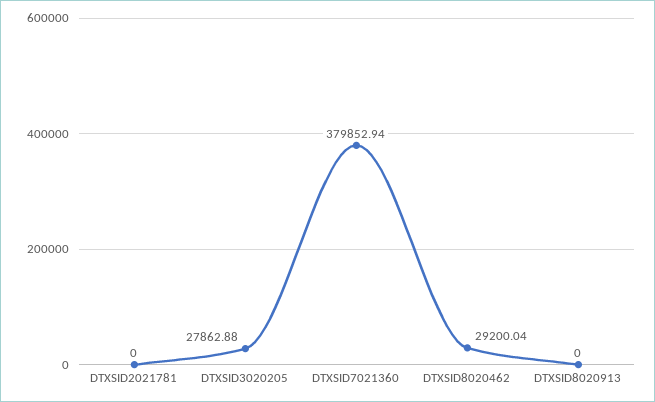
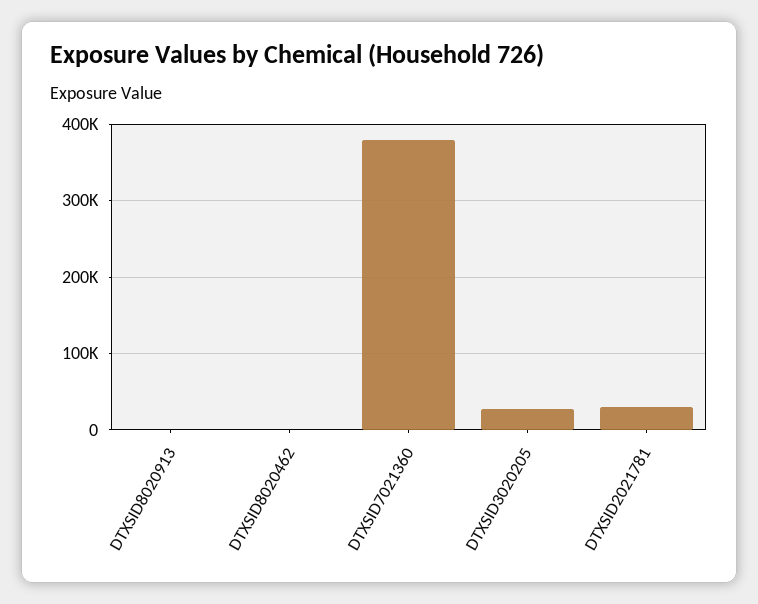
DTXSID2021781: 0 -> 30000
DTXSID8020462: 29200.04 -> 0

